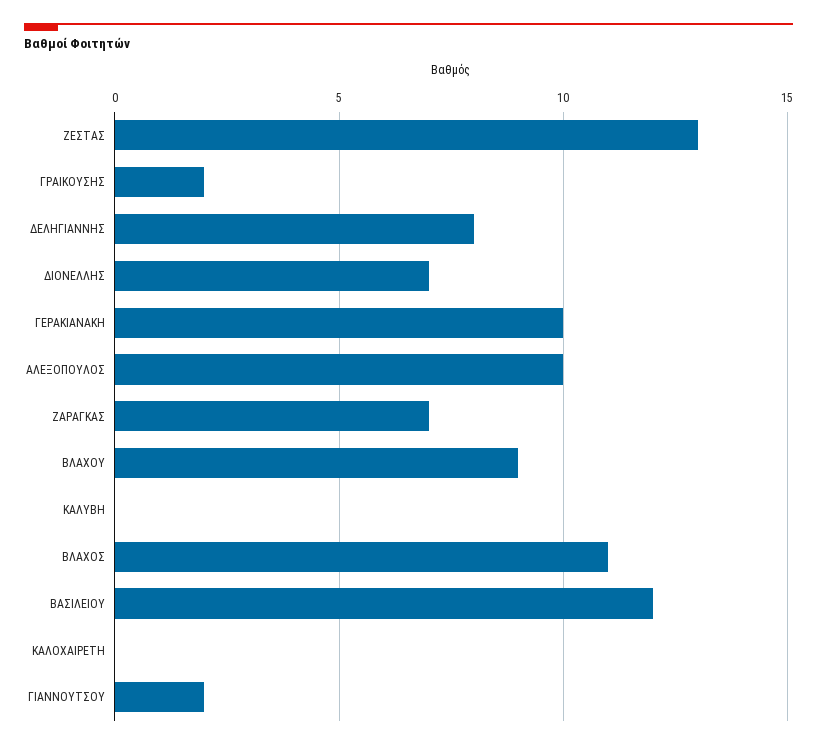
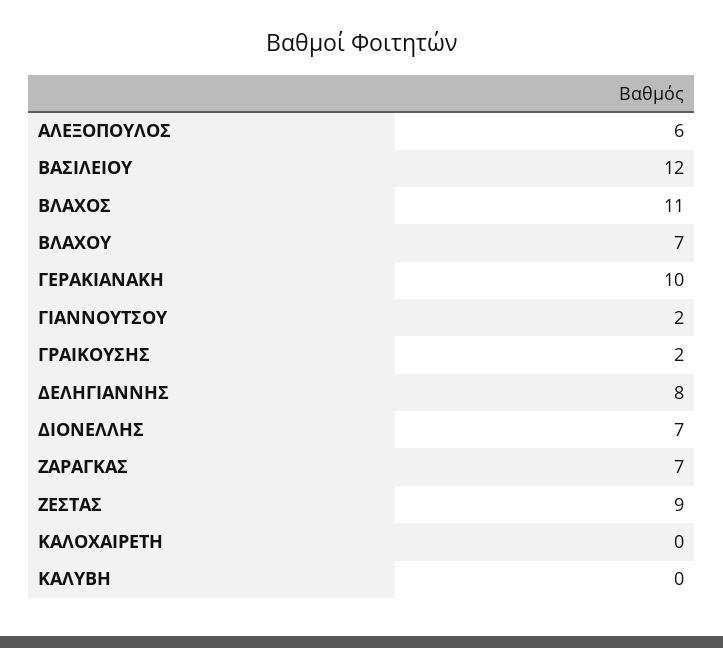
ΖΕΣΤΑΣ: 13 -> 9
ΑΛΕΞΟΠΟΥΛΟΣ: 10 -> 6
ΒΛΑΧΟΥ: 9 -> 7

